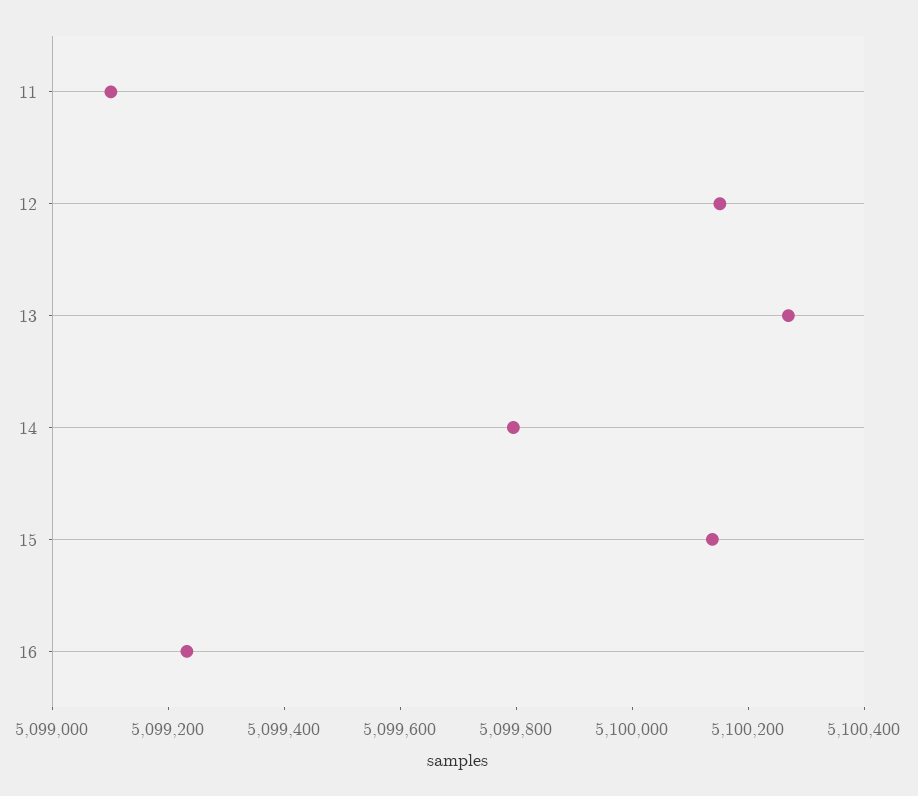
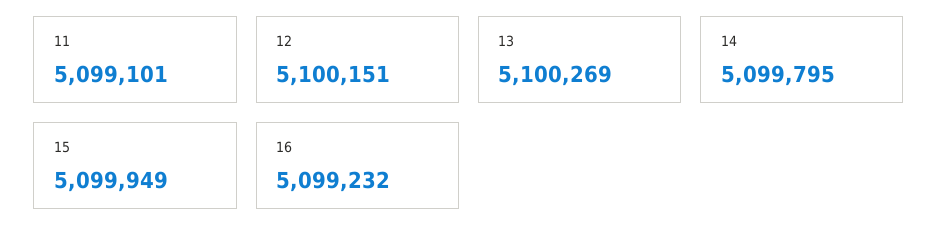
15: 5100150 -> 5099949

